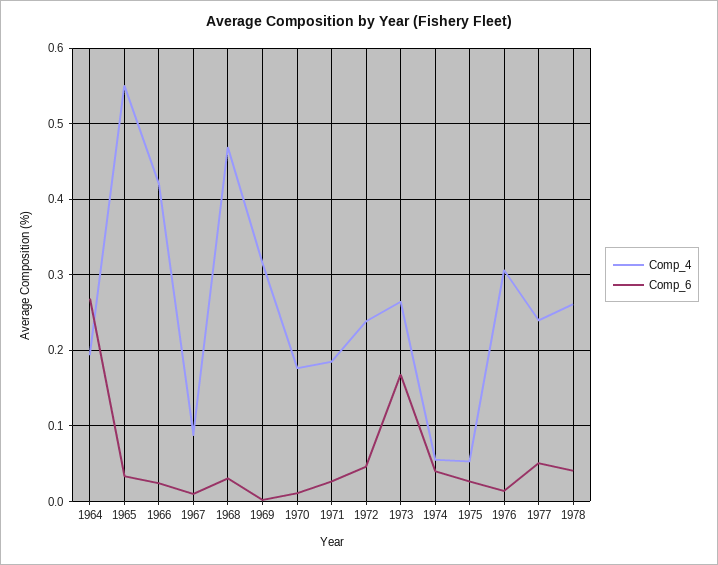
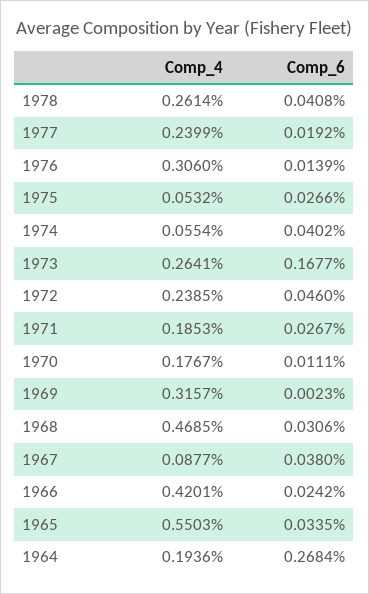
Comp_6, 1967: 0.01 -> 0.038
Comp_6, 1977: 0.05 -> 0.0192

